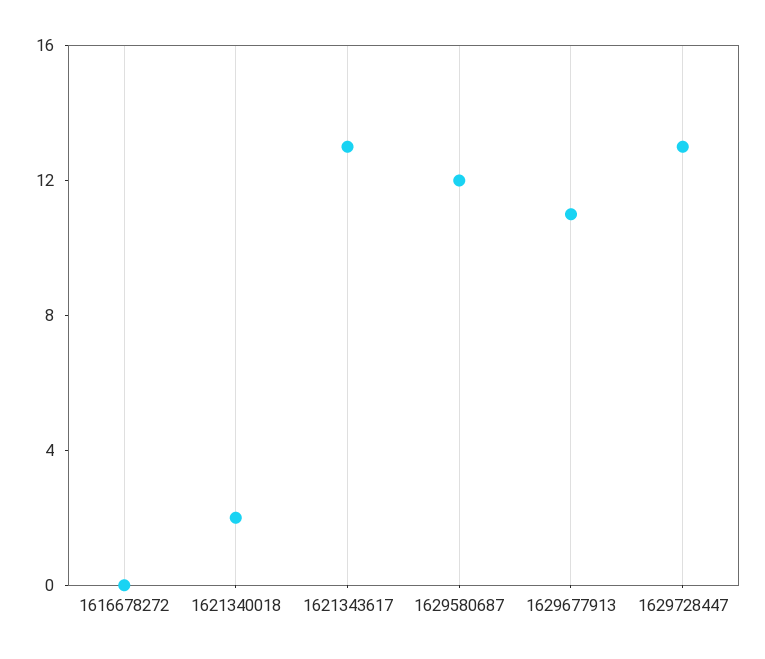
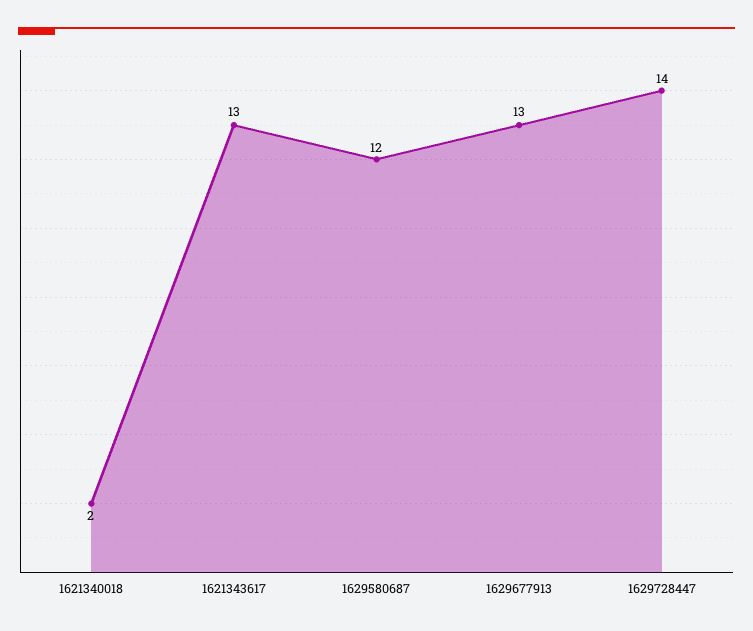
1616678272: 0 -> none
1629677913: 11 -> 13
1629728447: 13 -> 14

